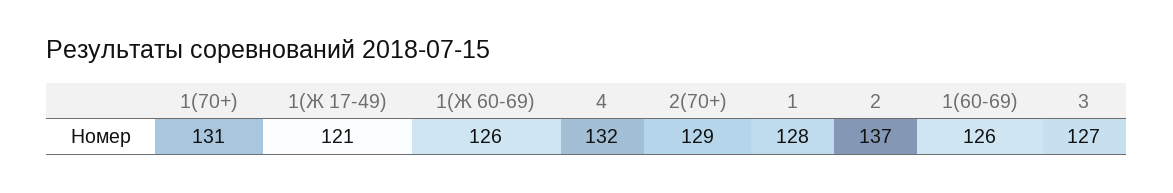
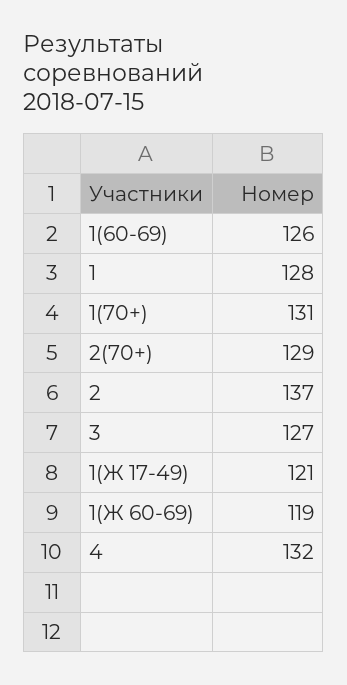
1(Ж 60-69): 126 -> 119

